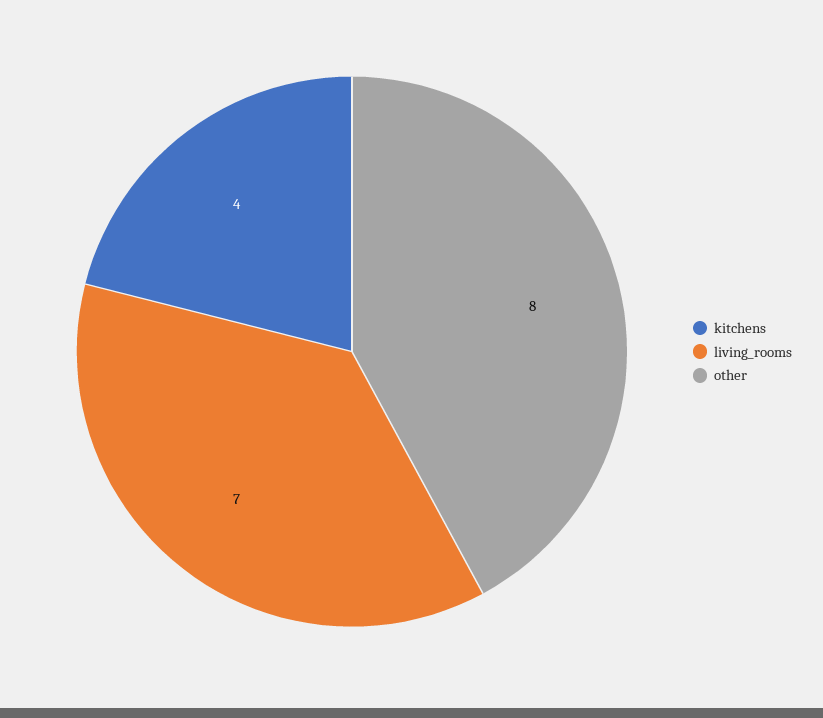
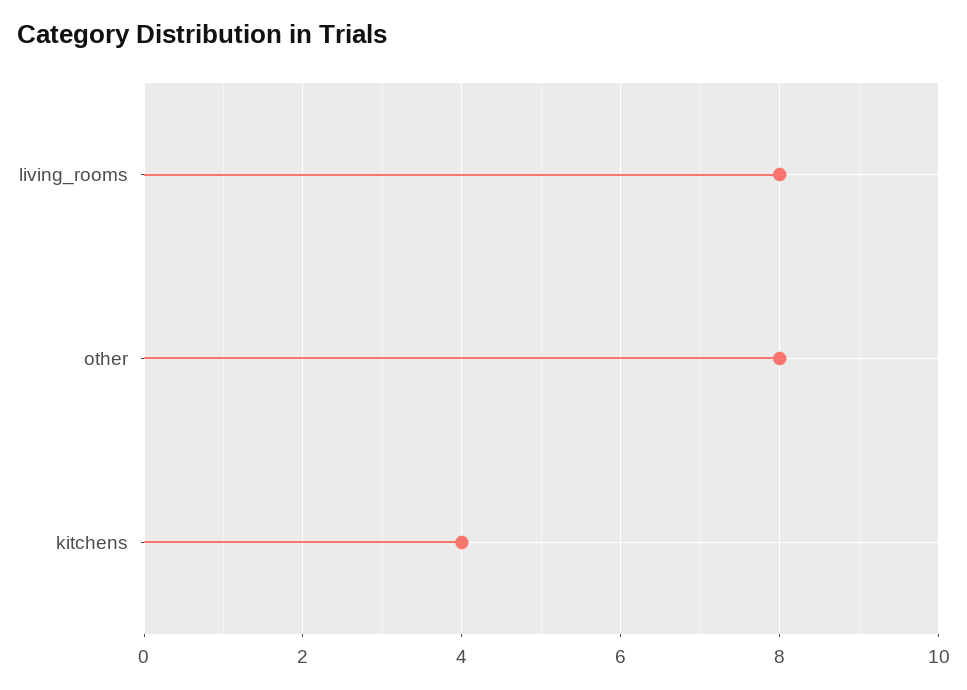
living_rooms: 7 -> 8

